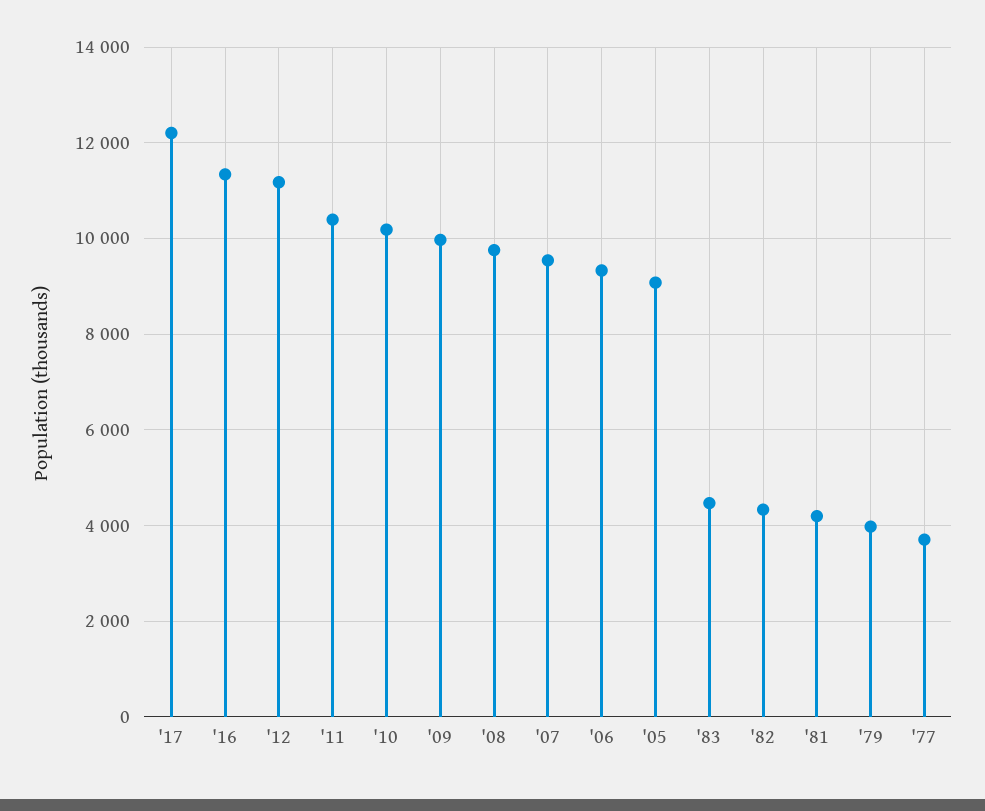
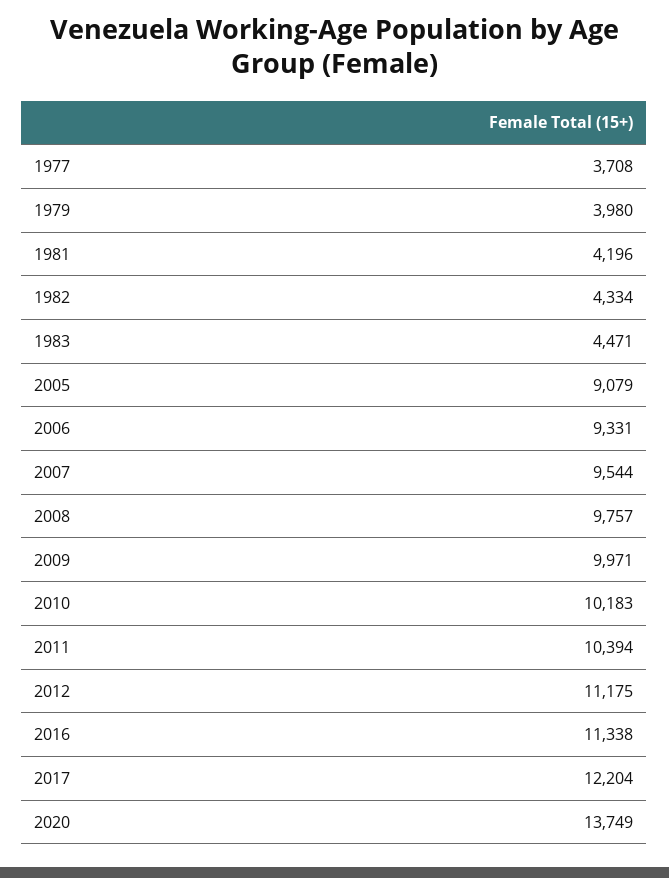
2020: none -> 13749

